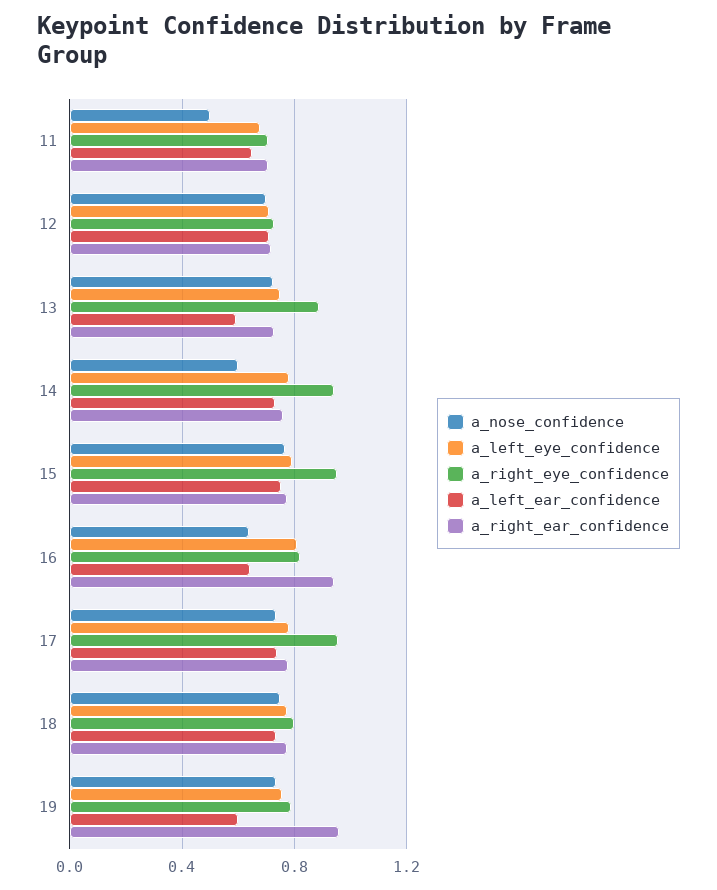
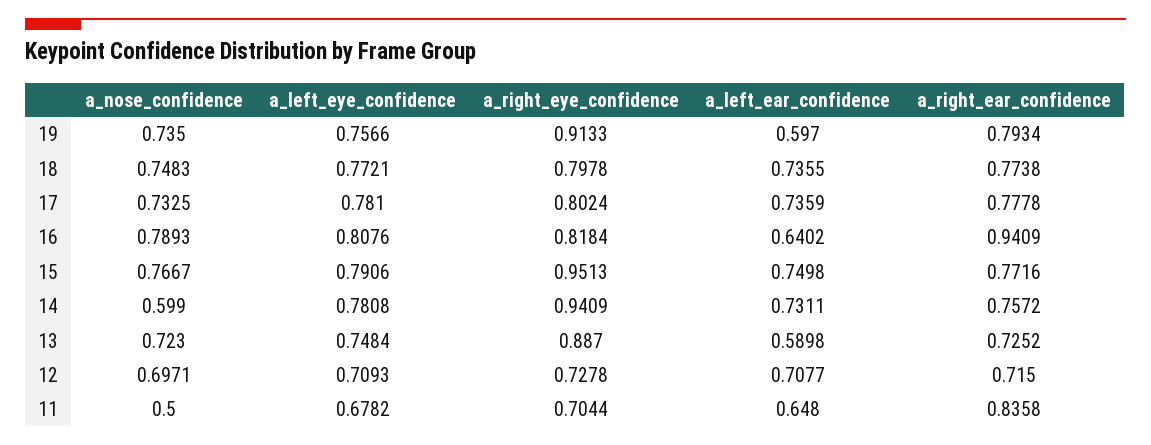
a_right_ear_confidence, 11: 0.7 -> 0.8358
a_nose_confidence, 16: 0.65 -> 0.7893
a_right_eye_confidence, 17: 0.95 -> 0.8024
a_right_eye_confidence, 19: 0.8 -> 0.9133
a_right_ear_confidence, 19: 0.95 -> 0.7934

